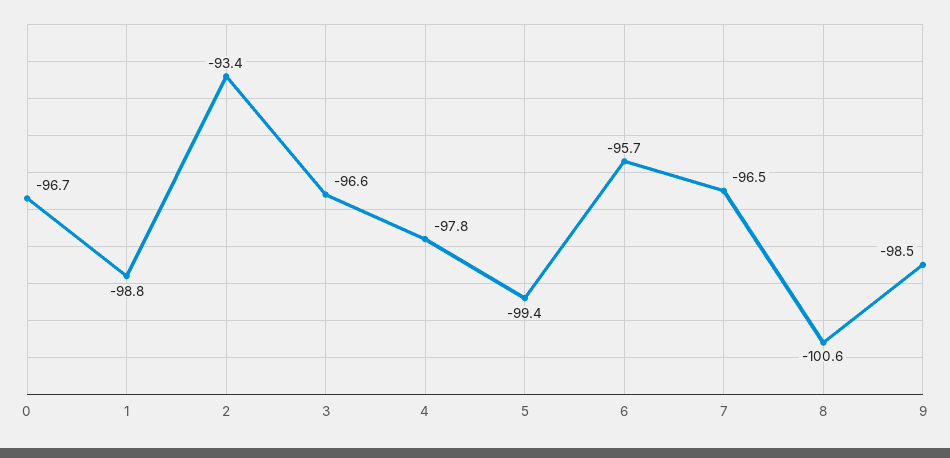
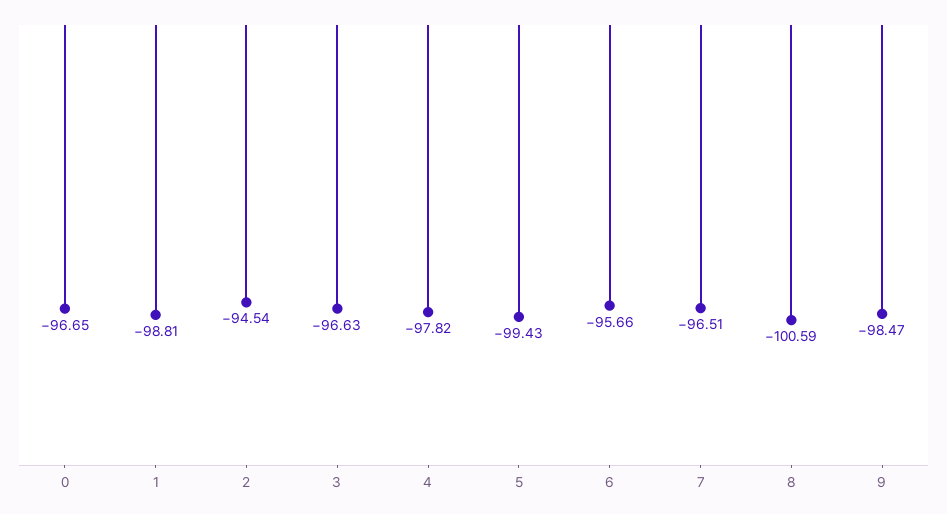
2: -93.4 -> -94.54

